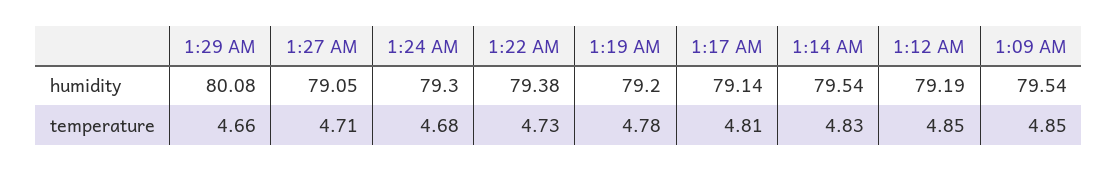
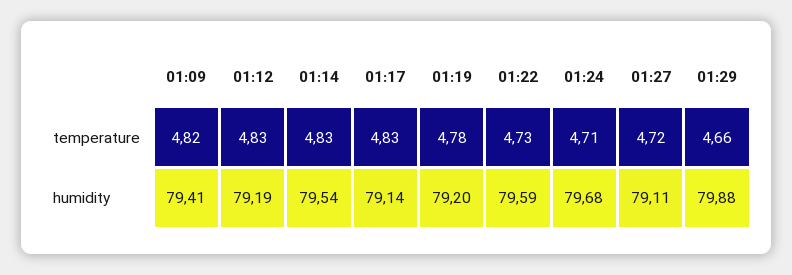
1:29 AM, humidity: 80.08 -> 79.88
1:27 AM, humidity: 79.05 -> 79.11
1:24 AM, humidity: 79.3 -> 79.68
1:22 AM, humidity: 79.38 -> 79.59
1:09 AM, humidity: 79.54 -> 79.41
1:27 AM, temperature: 4.71 -> 4.72
1:24 AM, temperature: 4.68 -> 4.71
1:17 AM, temperature: 4.81 -> 4.83
1:12 AM, temperature: 4.85 -> 4.83
1:09 AM, temperature: 4.85 -> 4.82

